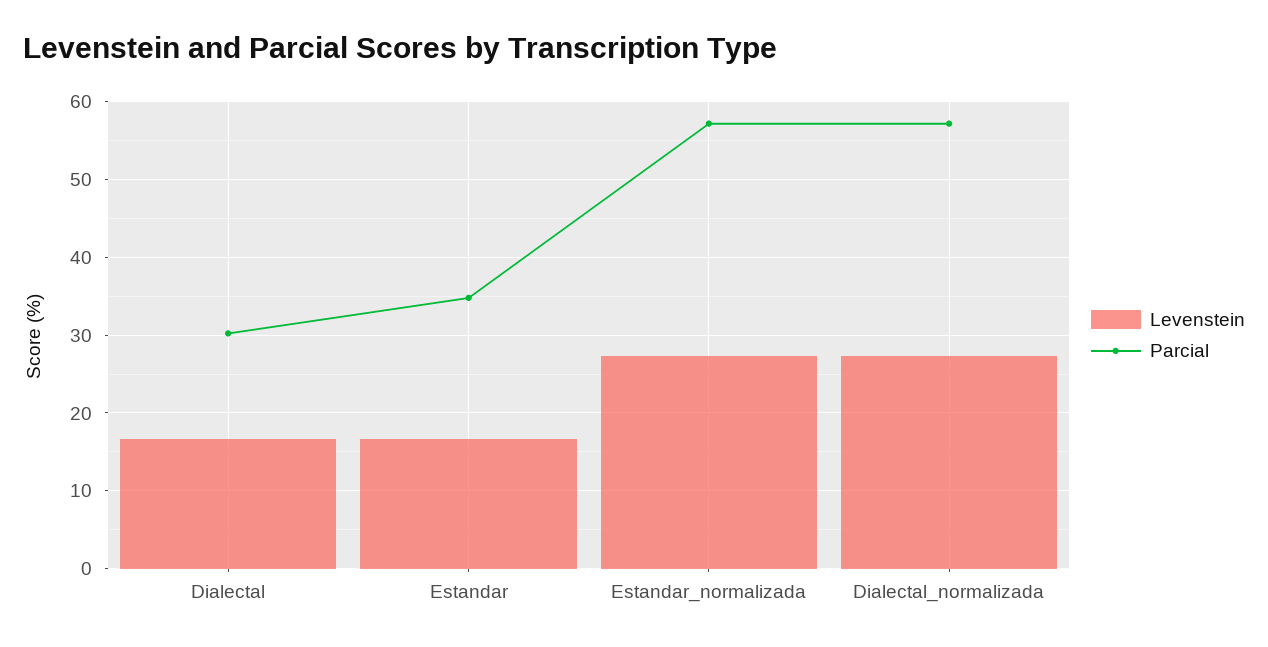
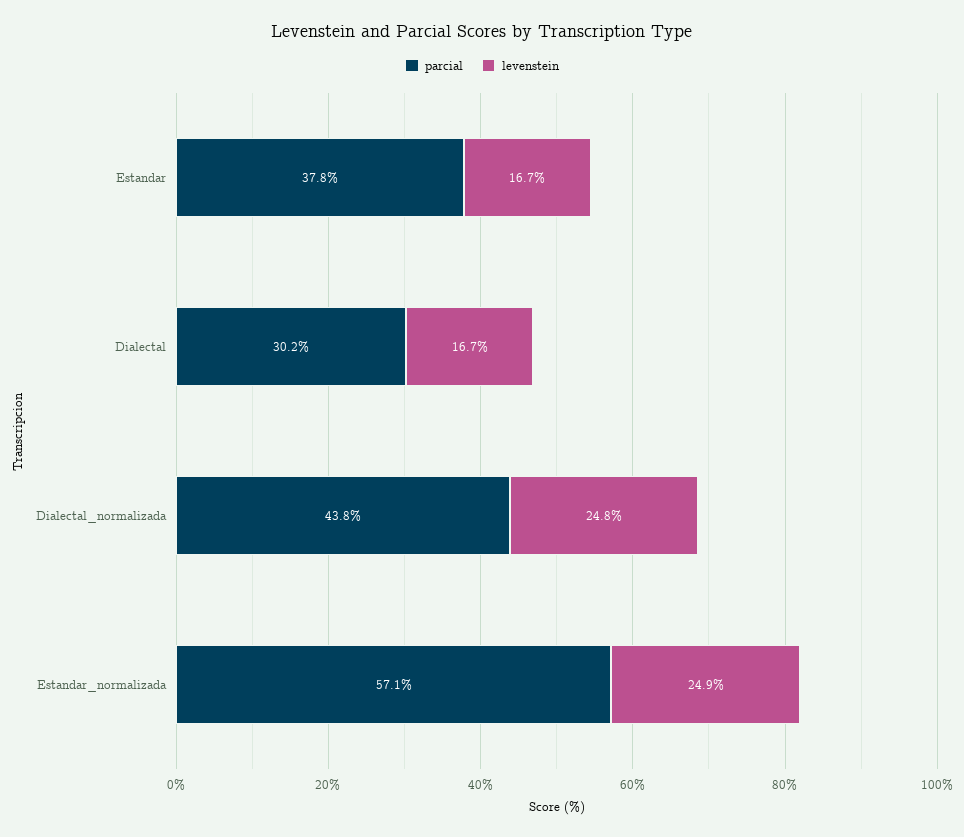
Parcial, Estandar: 35 -> 37.8
Levenstein, Estandar_normalizada: 27 -> 24.9
Levenstein, Dialectal_normalizada: 27 -> 24.8
Parcial, Dialectal_normalizada: 57 -> 43.8

